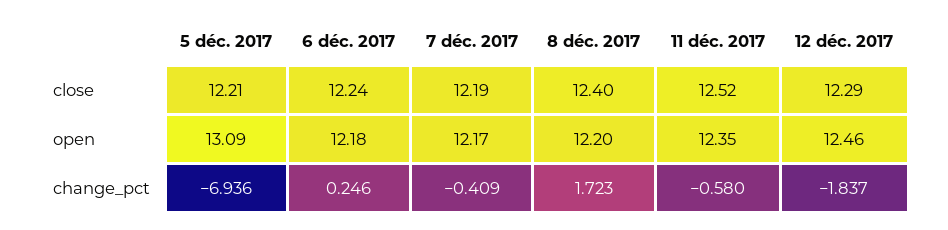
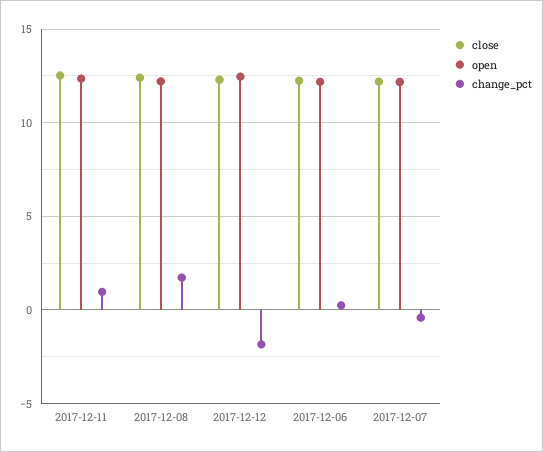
close, 5 déc. 2017: 12.21 -> none
open, 5 déc. 2017: 13.09 -> none
change_pct, 5 déc. 2017: -6.936 -> none
change_pct, 11 déc. 2017: -0.58 -> 1

